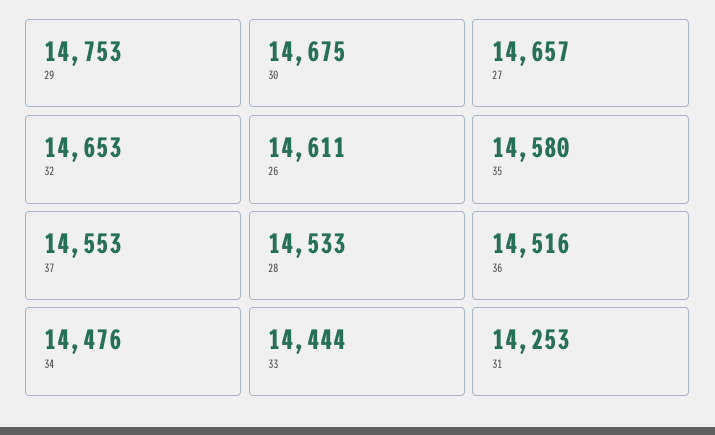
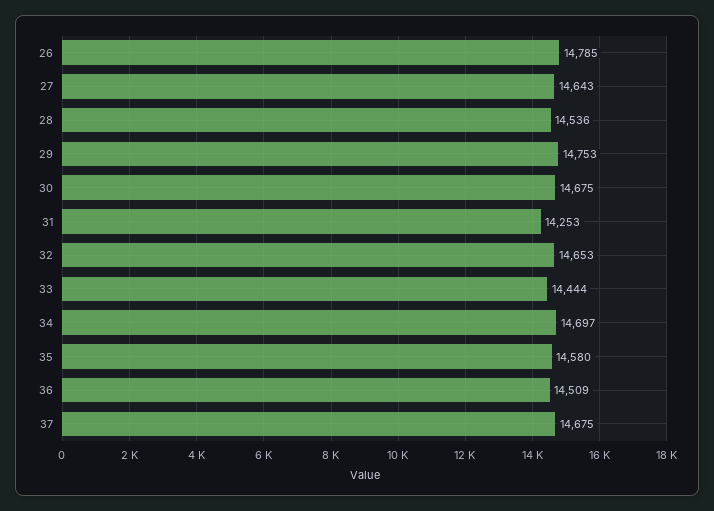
27: 14657 -> 14643
26: 14611 -> 14785
37: 14553 -> 14675
28: 14533 -> 14536
36: 14516 -> 14509
34: 14476 -> 14697

